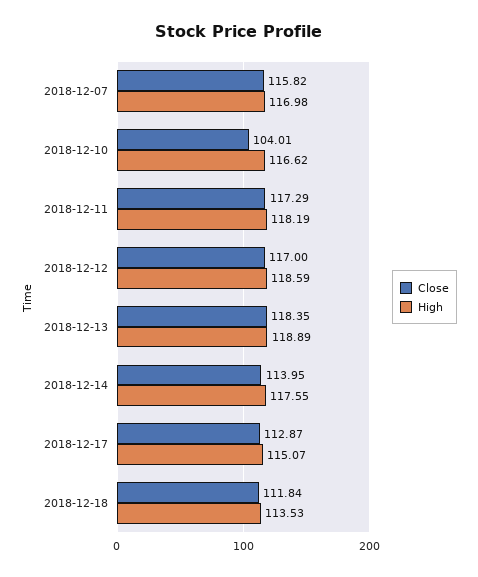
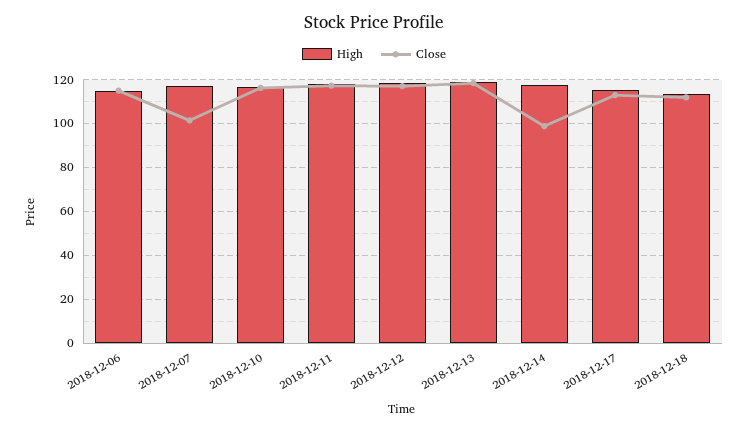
Close, 2018-12-07: 115.82 -> 100
Close, 2018-12-10: 104.01 -> 115
Close, 2018-12-14: 113.95 -> 100
High, 2018-12-06: none -> 115
Close, 2018-12-06: none -> 115

